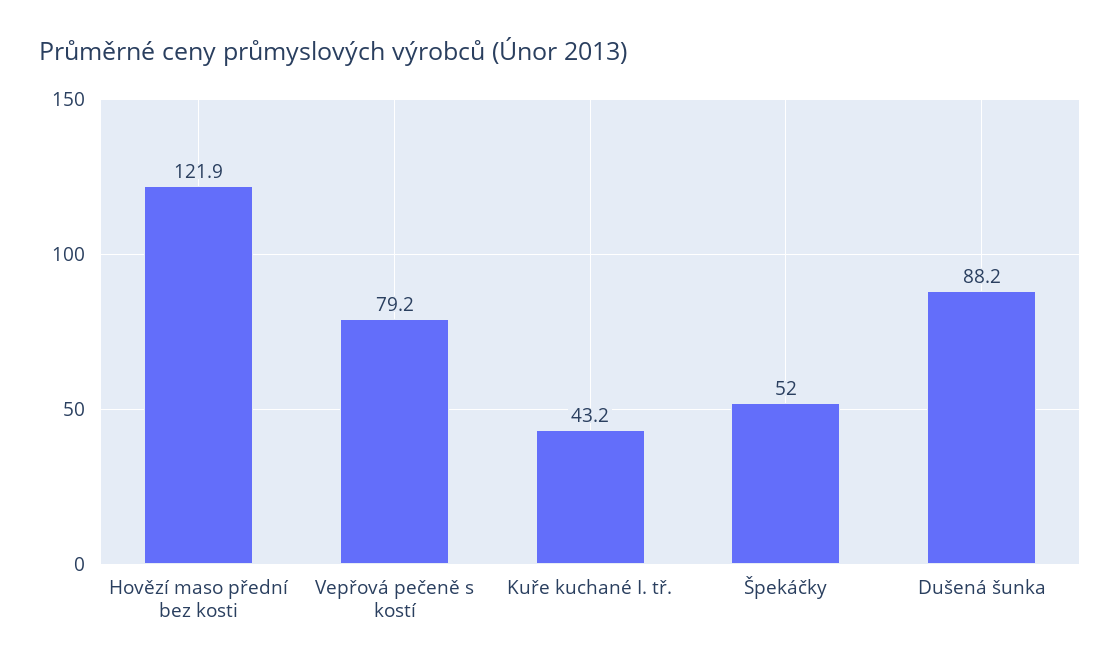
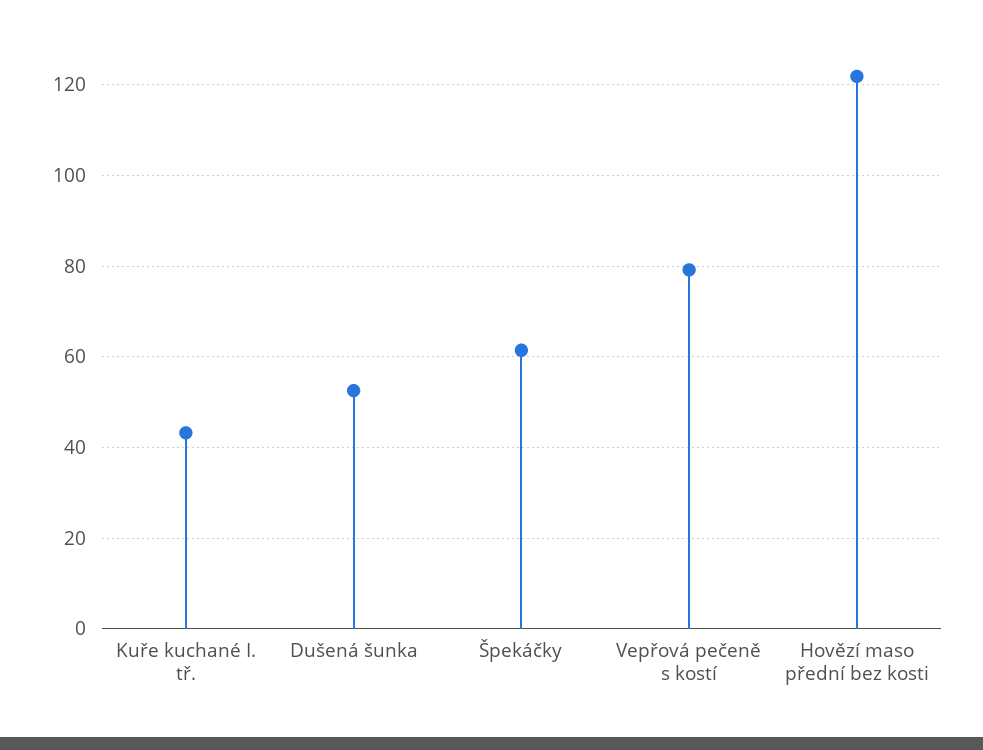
Špekáčky: 52 -> 62
Dušená šunka: 88.2 -> 52

